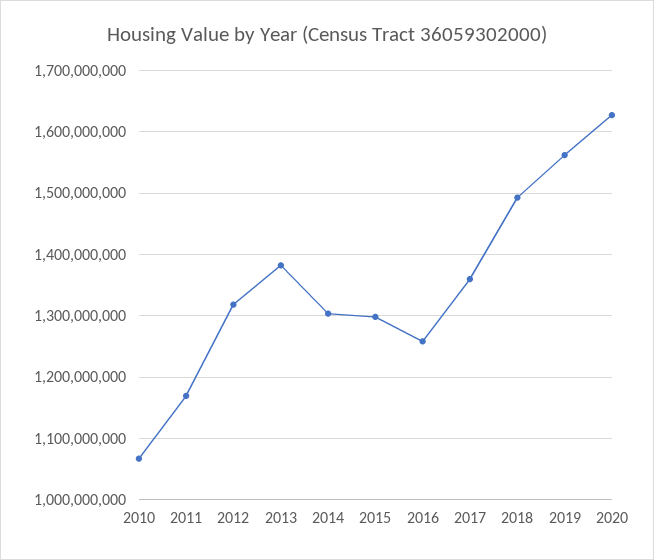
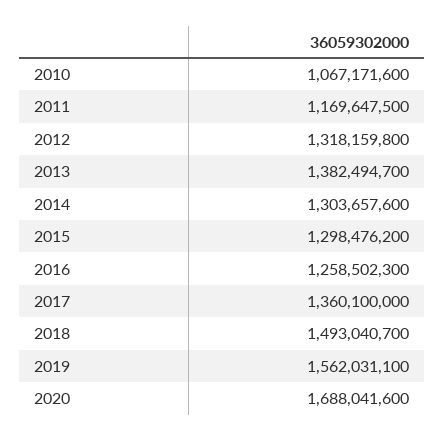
2020: 1630000000 -> 1688041600

